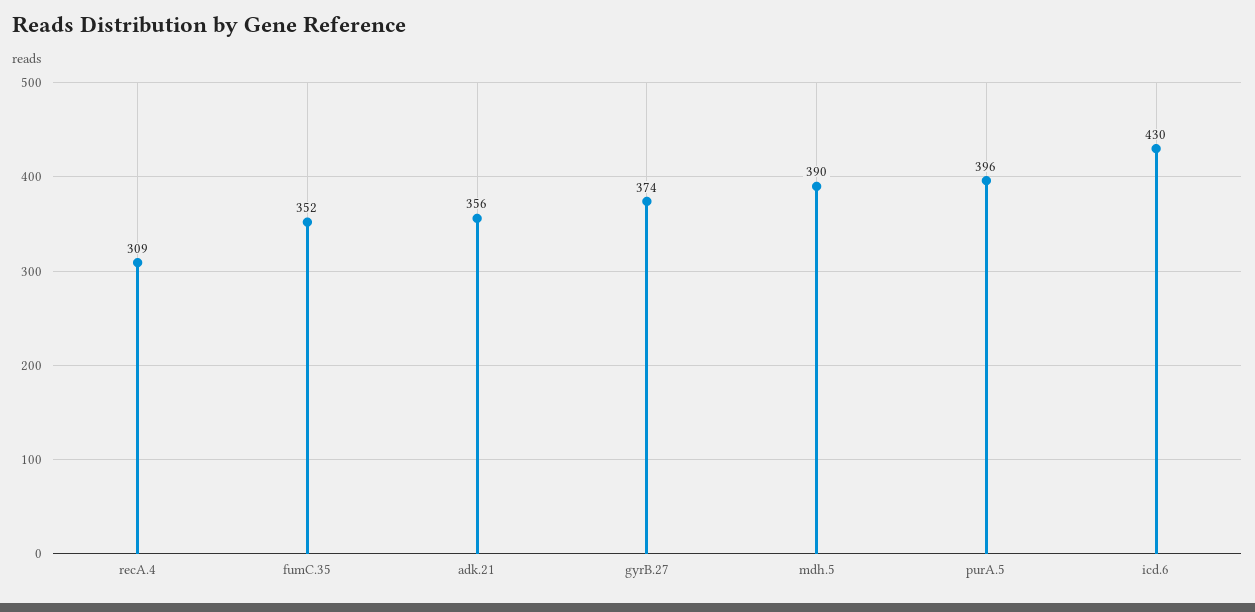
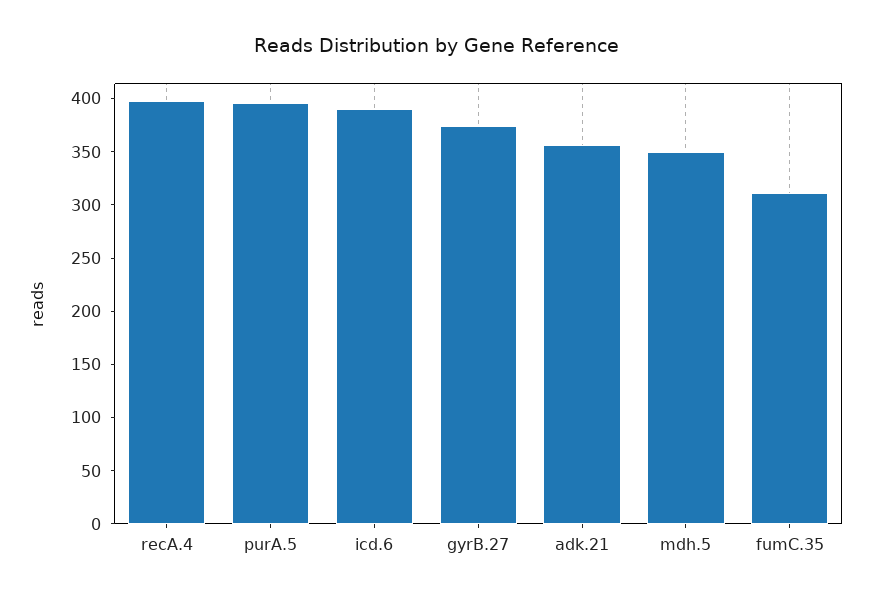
recA.4: 309 -> 400
fumC.35: 352 -> 310
mdh.5: 390 -> 350
icd.6: 430 -> 390

